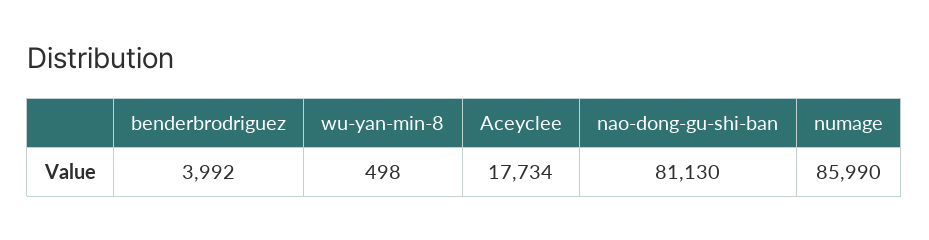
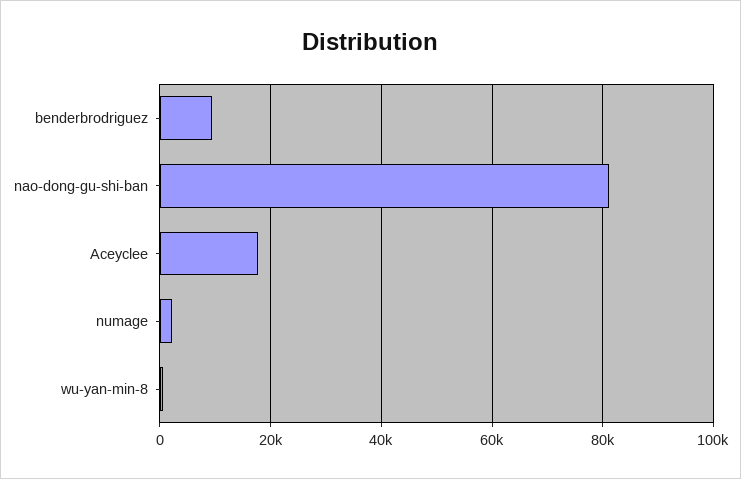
benderbrodriguez: 3992 -> 10000
numage: 85990 -> 2000

